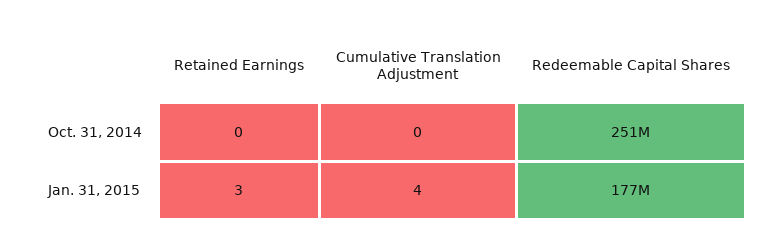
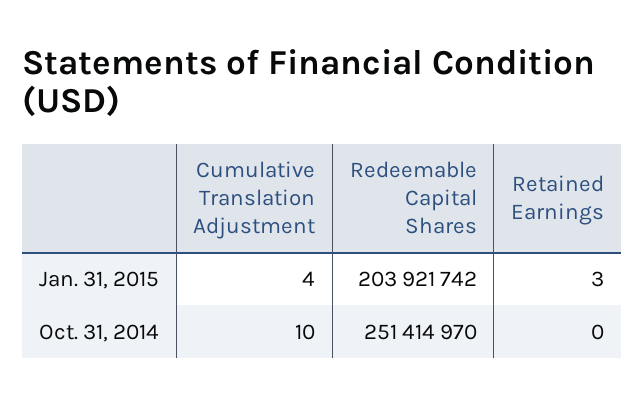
Cumulative Translation Adjustment, Oct. 31, 2014: 0 -> 10
Redeemable Capital Shares, Jan. 31, 2015: 177000000 -> 203921742

